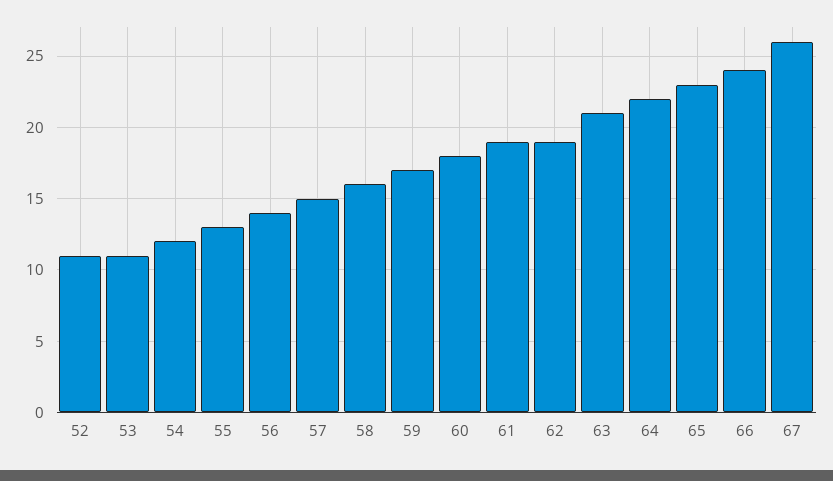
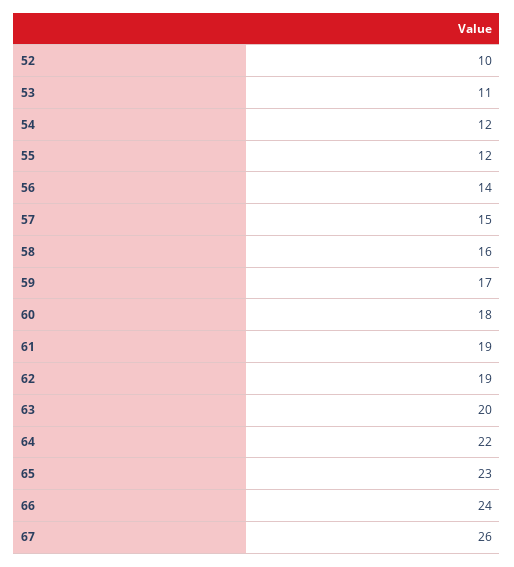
52: 11 -> 10
55: 13 -> 12
63: 21 -> 20

